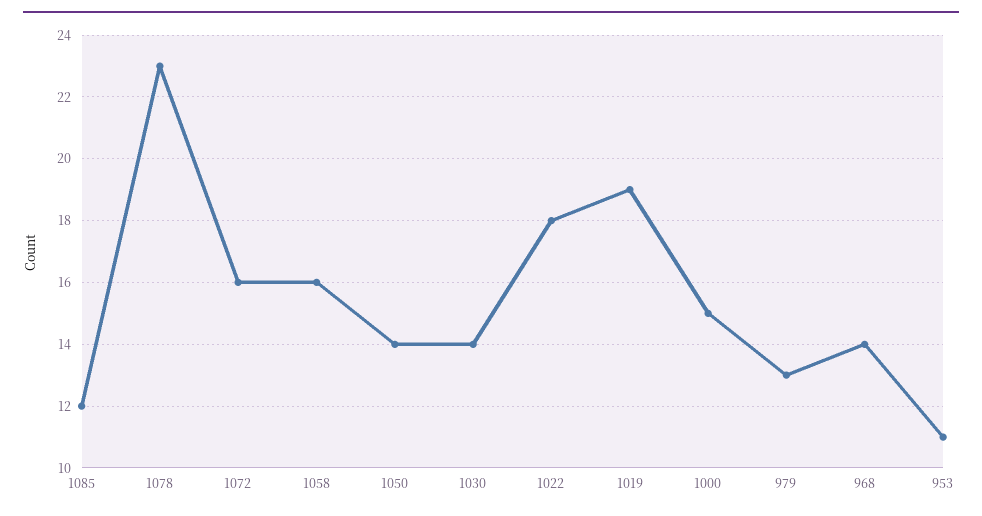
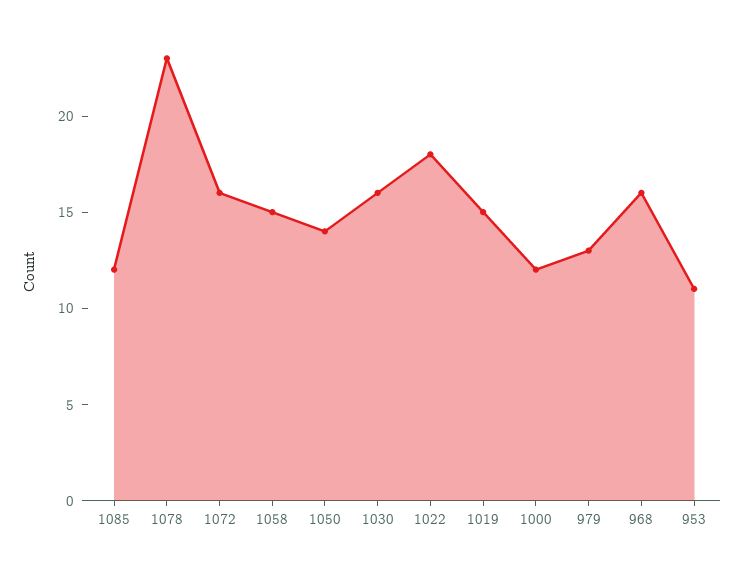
1058: 16 -> 15
1030: 14 -> 16
1019: 19 -> 15
1000: 15 -> 12
968: 14 -> 16

